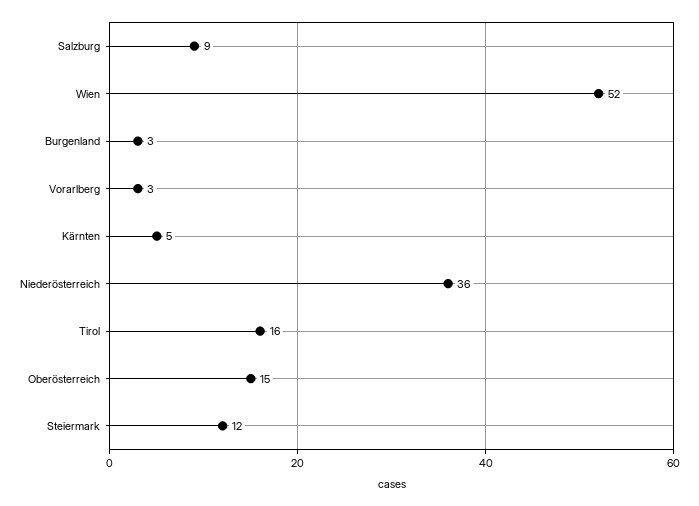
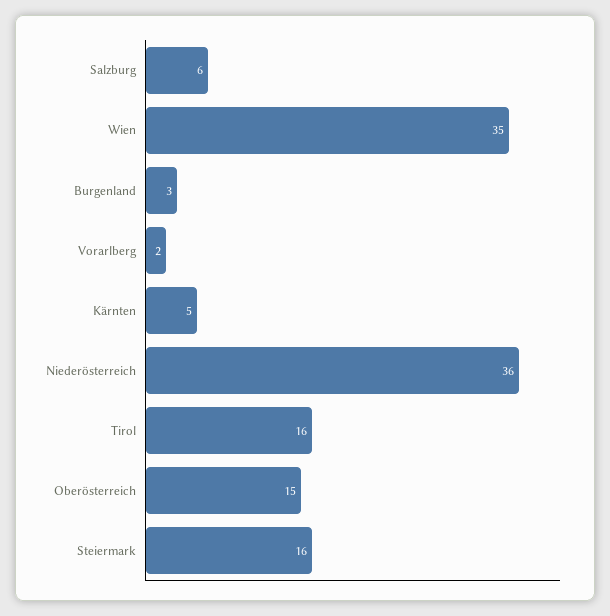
Salzburg: 9 -> 6
Wien: 52 -> 35
Vorarlberg: 3 -> 2
Steiermark: 12 -> 16

